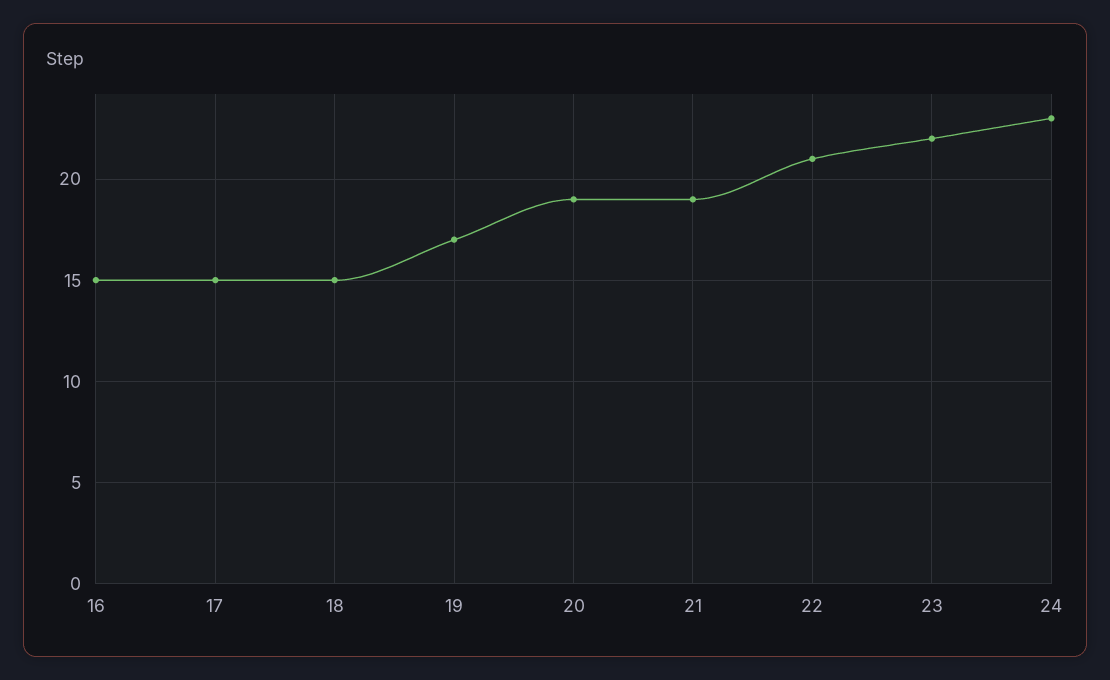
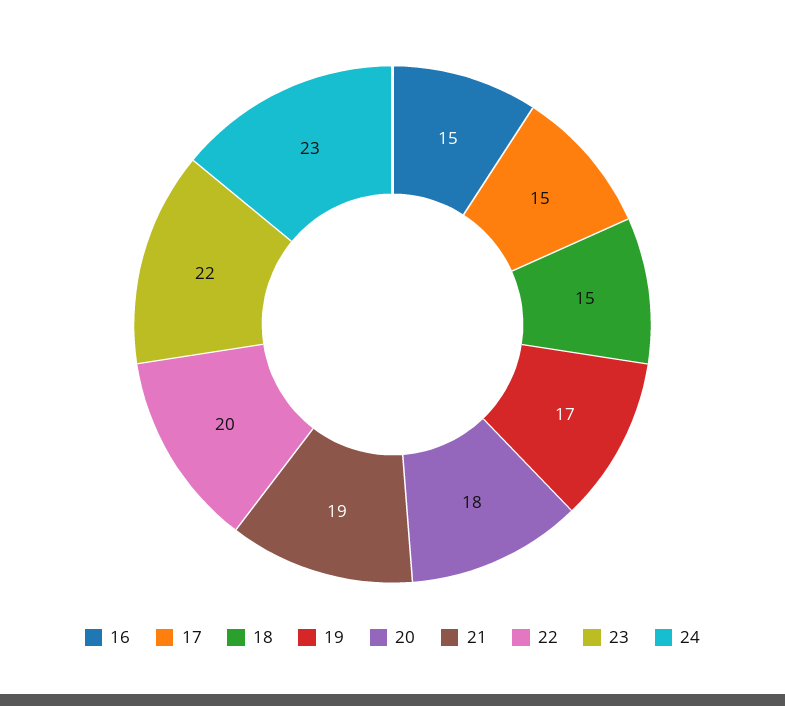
20: 19 -> 18
22: 21 -> 20

